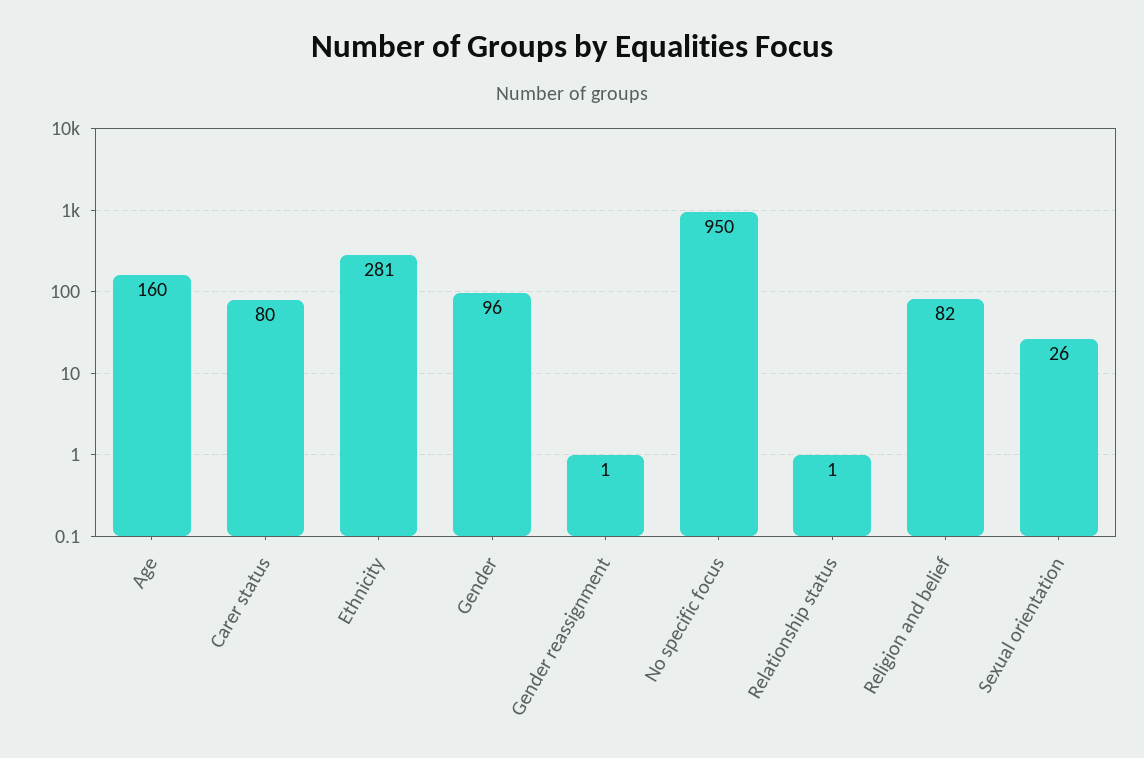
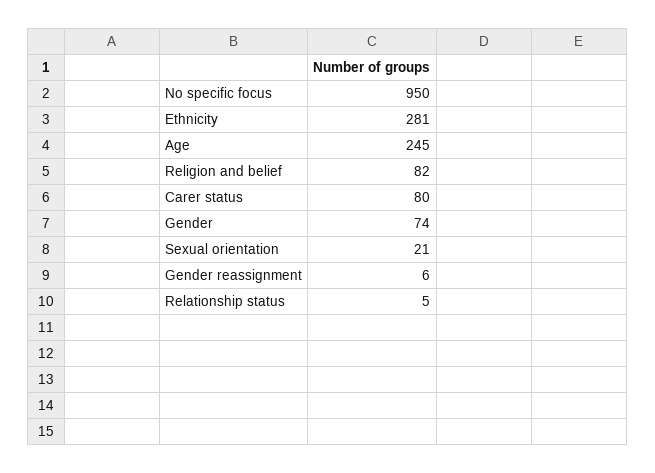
Age: 160 -> 245
Gender: 96 -> 74
Gender reassignment: 1 -> 6
Relationship status: 1 -> 5
Sexual orientation: 26 -> 21

